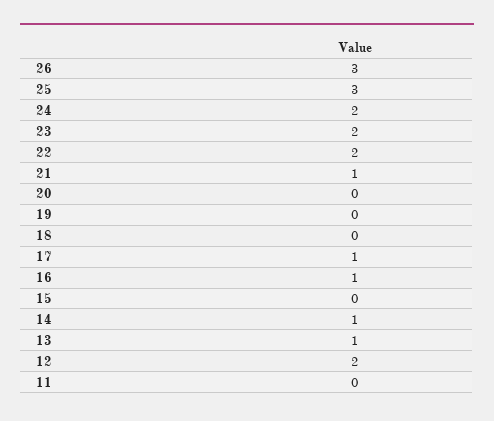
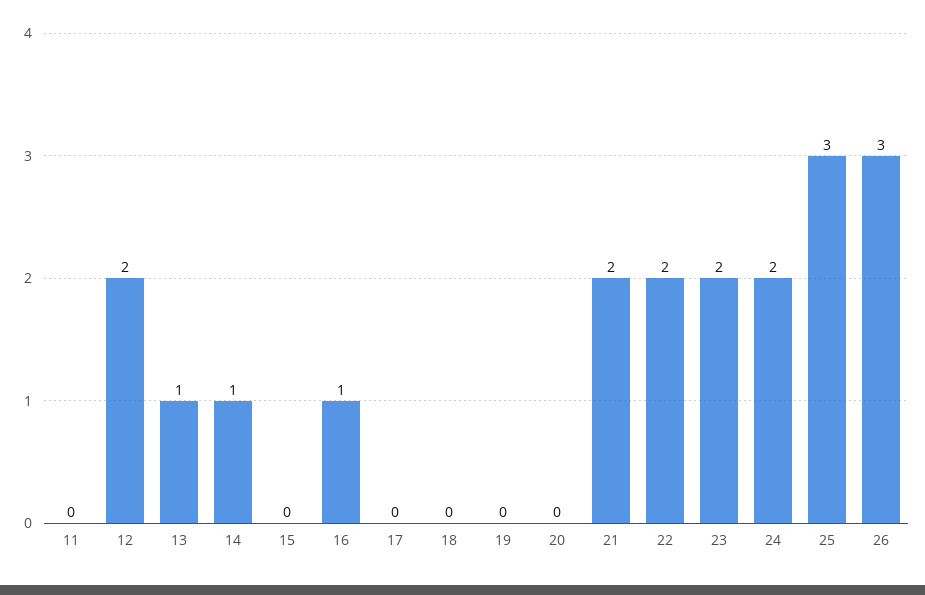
21: 1 -> 2
17: 1 -> 0

